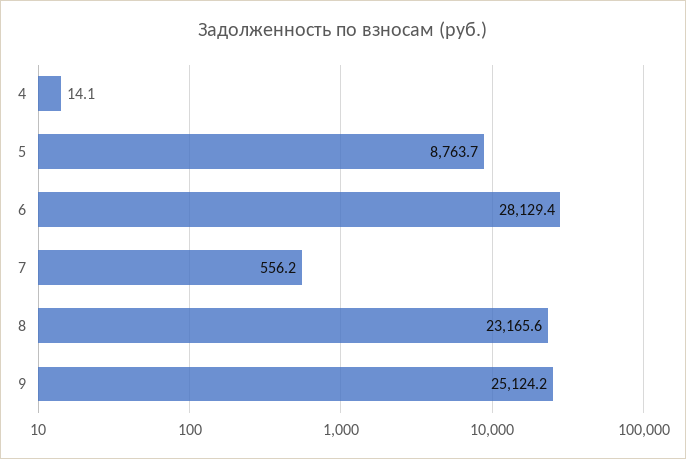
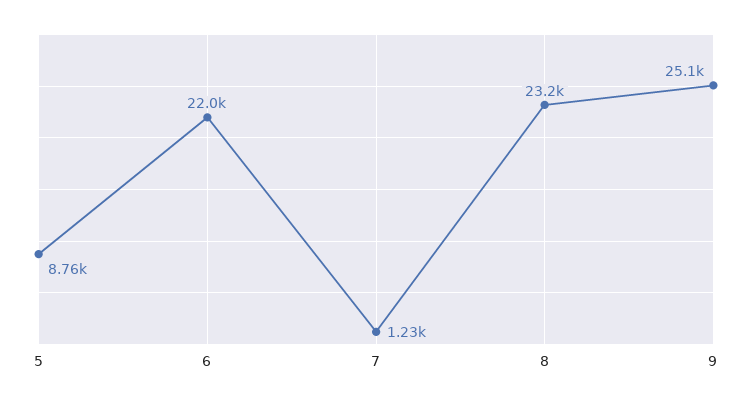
4: 14.1 -> none
6: 28129.4 -> 22000
7: 556.2 -> 1230

